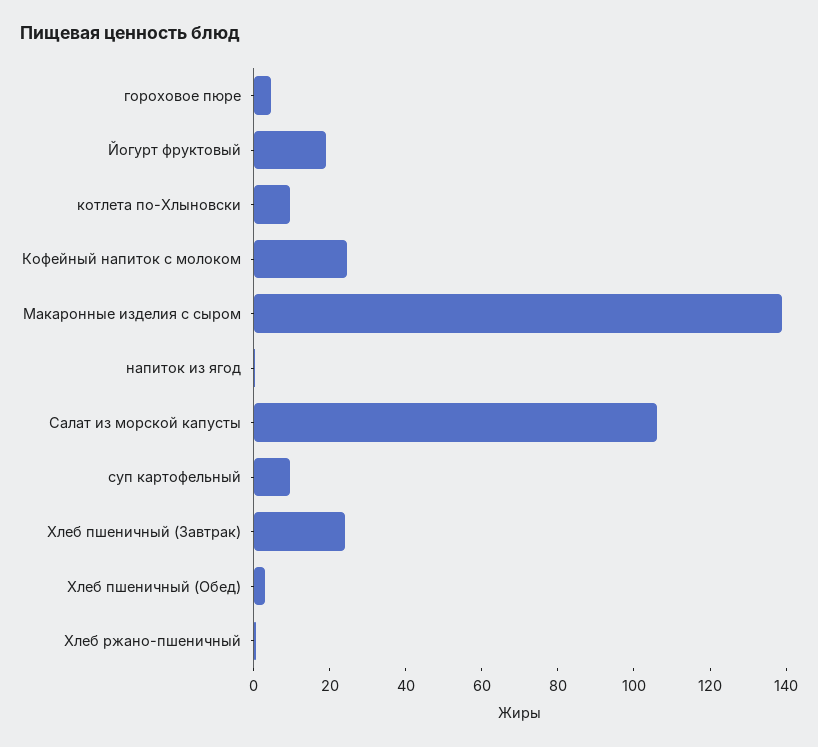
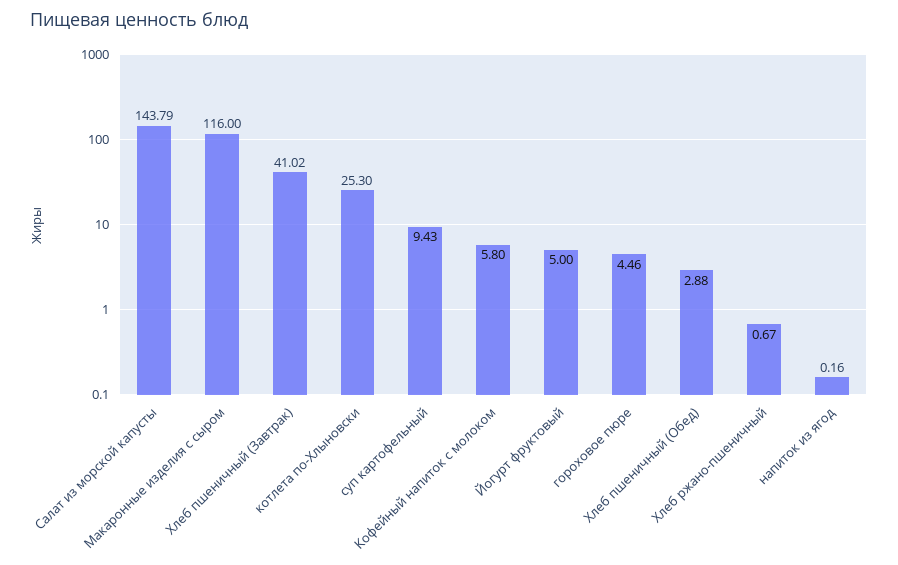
Йогурт фруктовый: 20 -> 5
котлета по-Хлыновски: 10 -> 25.3
Кофейный напиток с молоком: 25 -> 5.8
Макаронные изделия с сыром: 140 -> 116
Салат из морской капусты: 105 -> 143.79
Хлеб пшеничный (Завтрак): 25 -> 41.02

